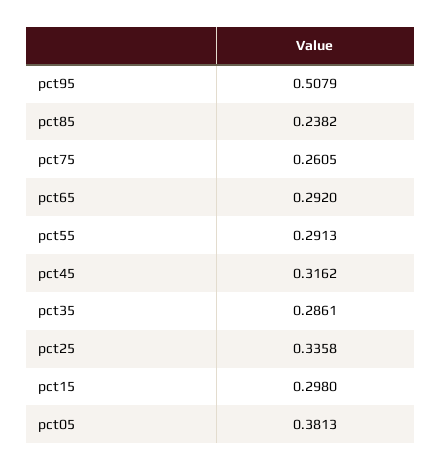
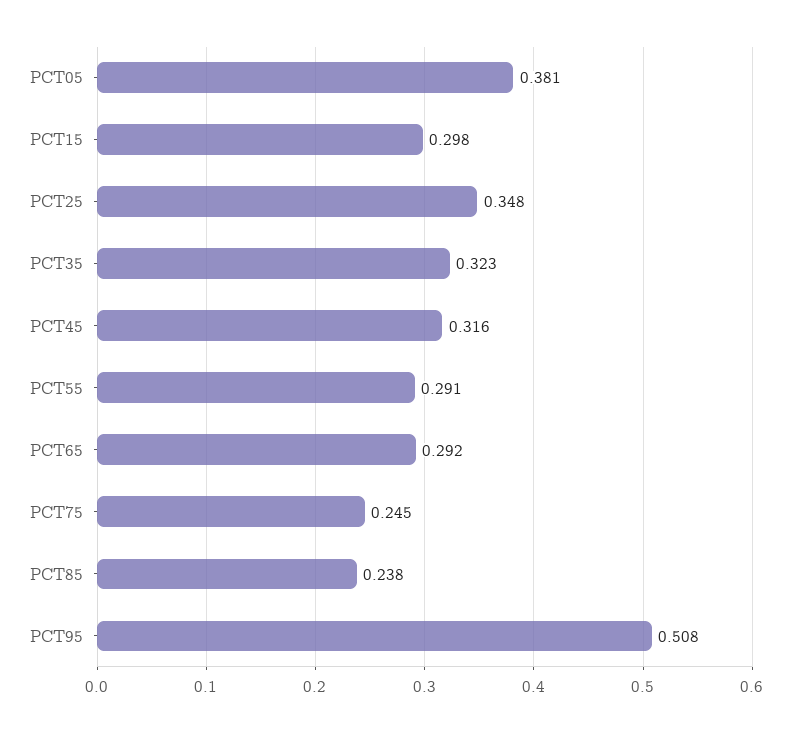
pct75: 0.2605 -> 0.245
pct35: 0.2861 -> 0.323
pct25: 0.3358 -> 0.348

